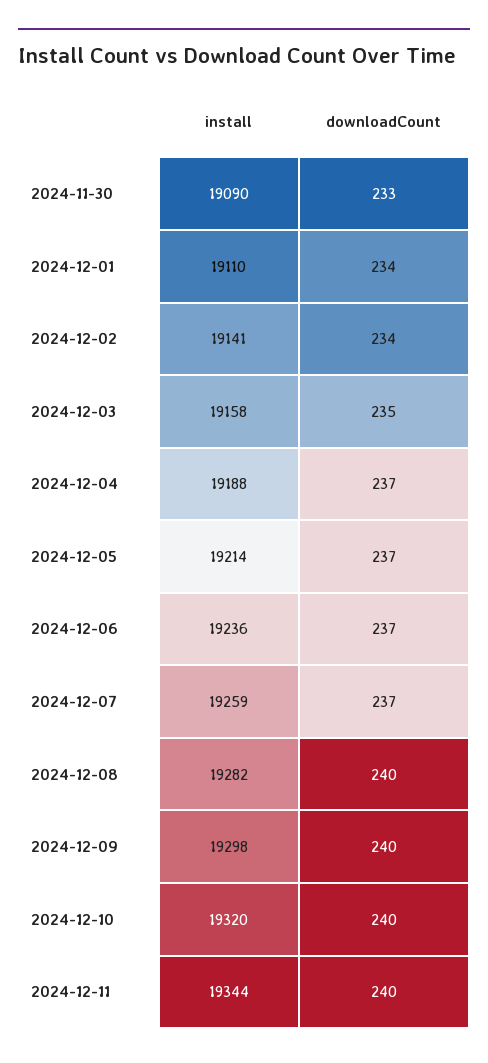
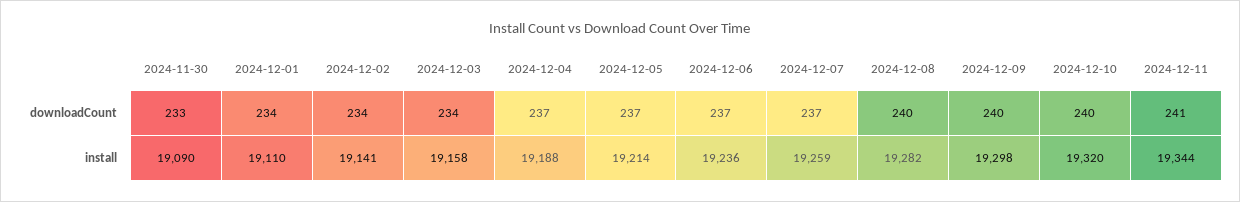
downloadCount, 2024-12-03: 235 -> 234
downloadCount, 2024-12-11: 240 -> 241

